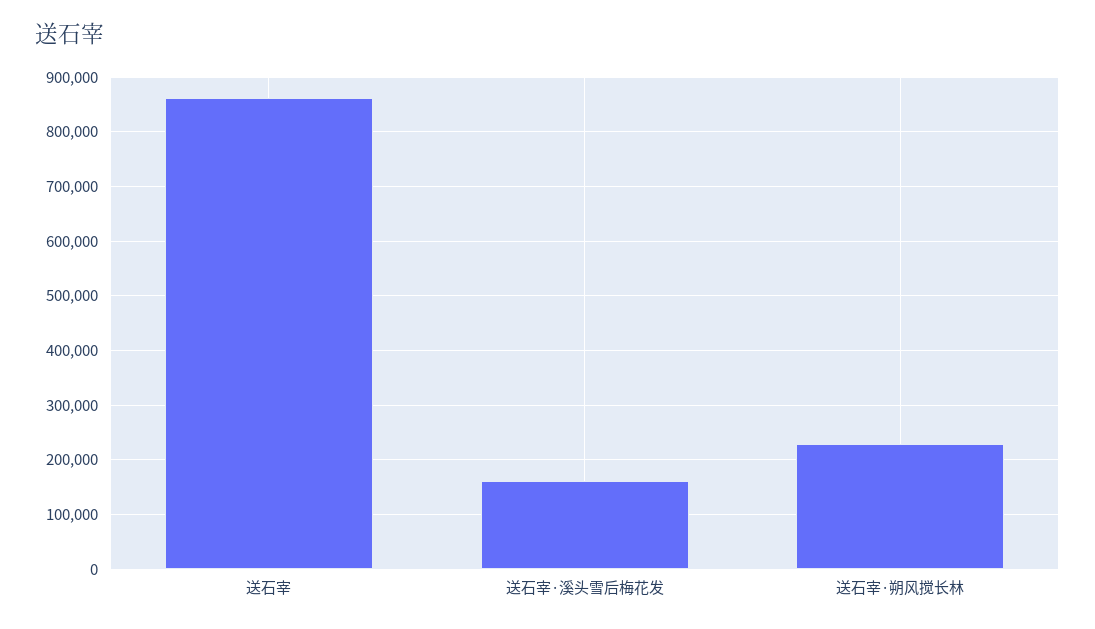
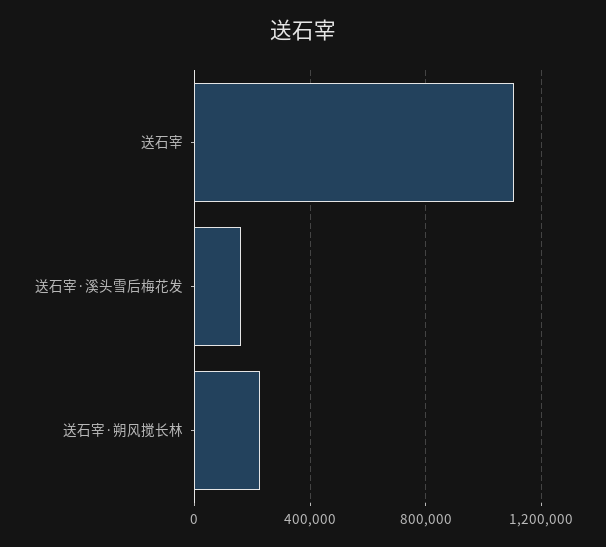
送石宰: 860000 -> 1100000

